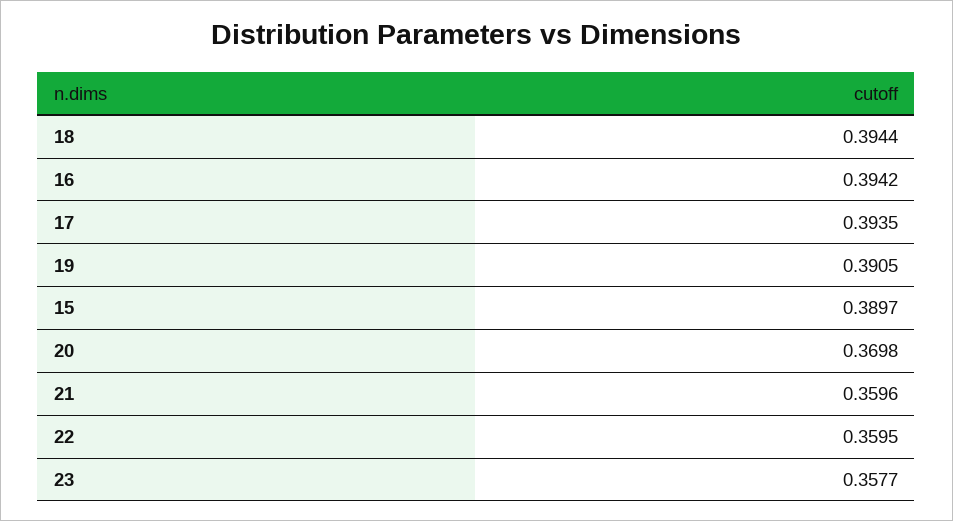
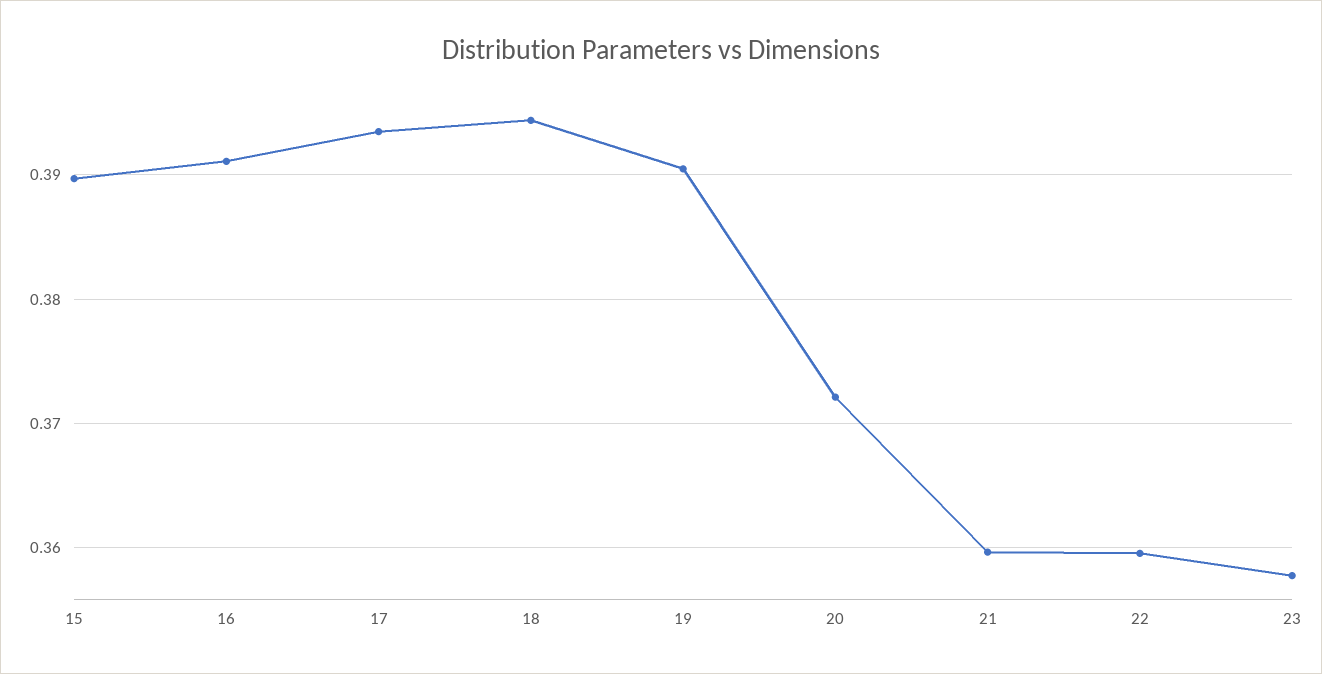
16: 0.3942 -> 0.391
20: 0.3698 -> 0.372

